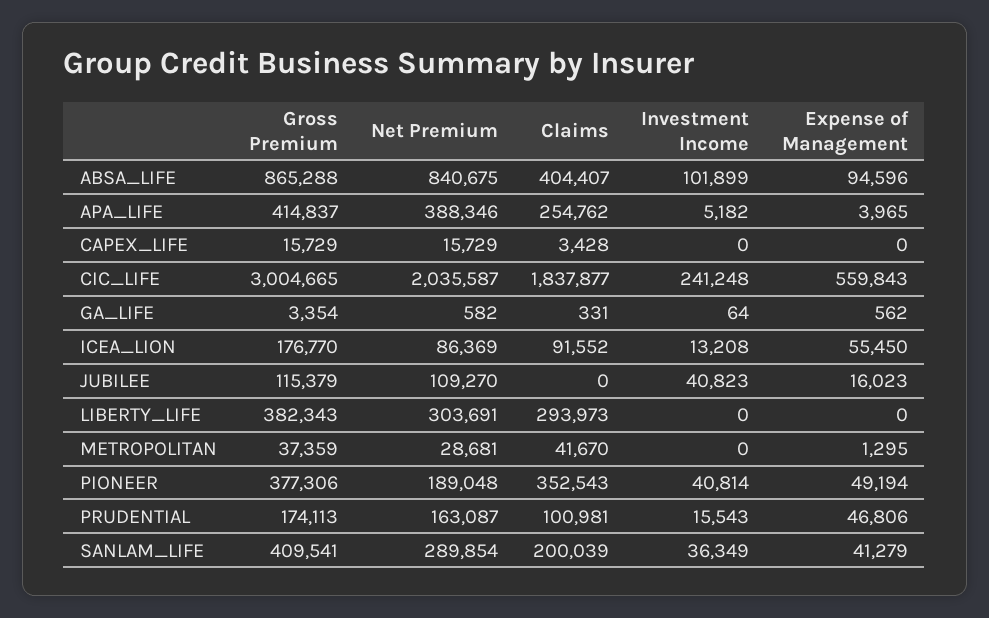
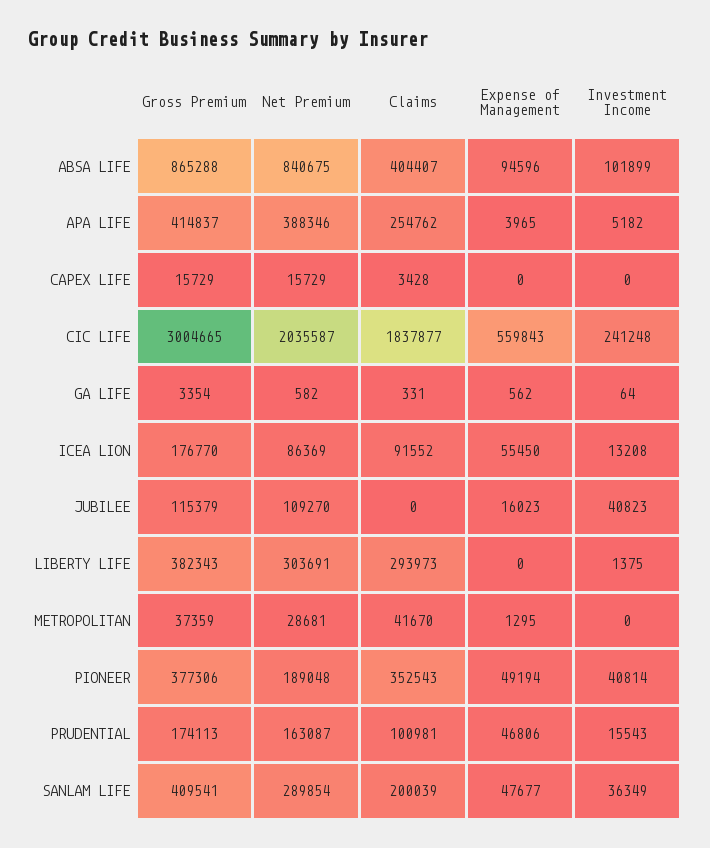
Investment Income, LIBERTY_LIFE: 0 -> 1375
Expense of Management, SANLAM_LIFE: 41279 -> 47677

